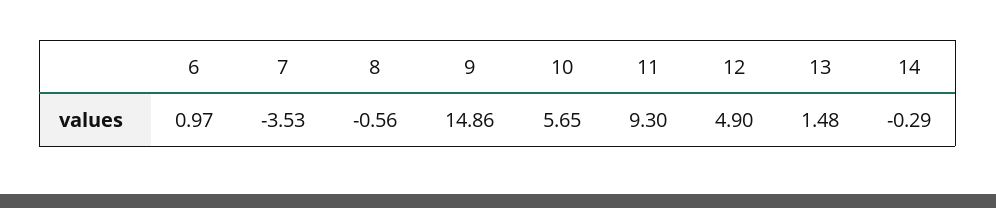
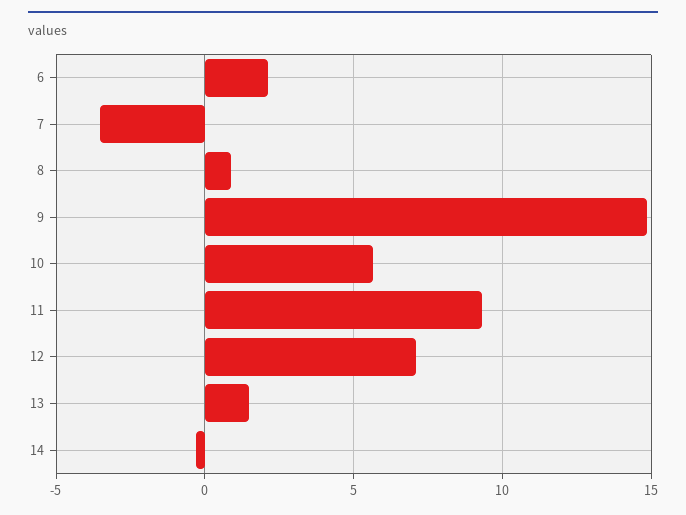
6: 0.97 -> 2
8: -0.56 -> 1
12: 4.9 -> 7

